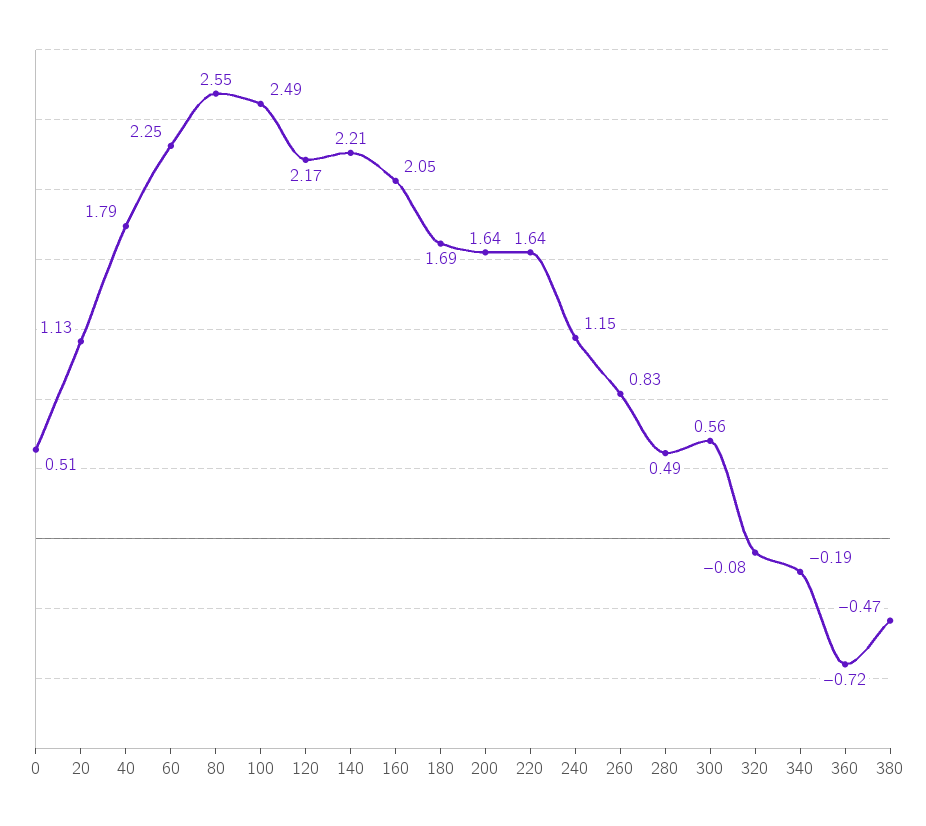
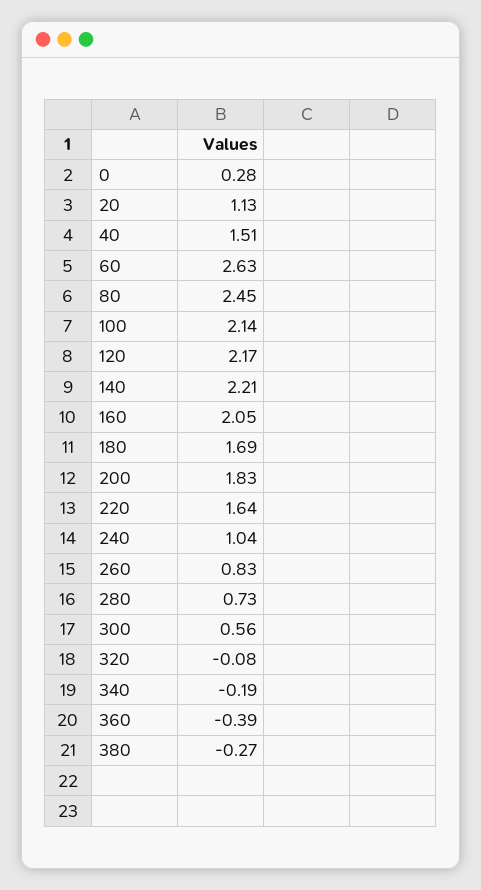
0: 0.51 -> 0.28
40: 1.79 -> 1.51
60: 2.25 -> 2.63
80: 2.55 -> 2.45
100: 2.49 -> 2.14
200: 1.64 -> 1.83
240: 1.15 -> 1.04
280: 0.49 -> 0.73
360: -0.72 -> -0.39
380: -0.47 -> -0.27

